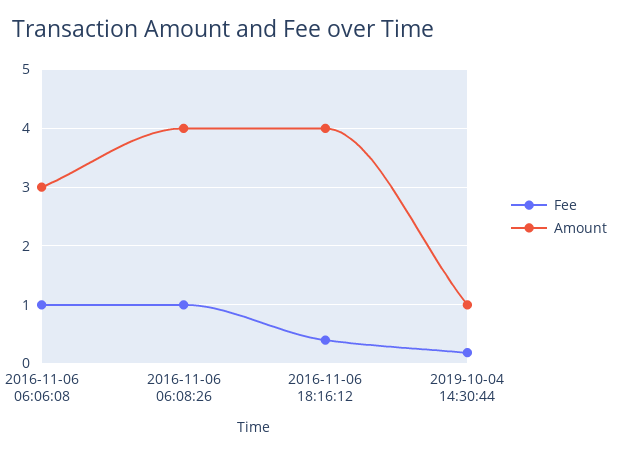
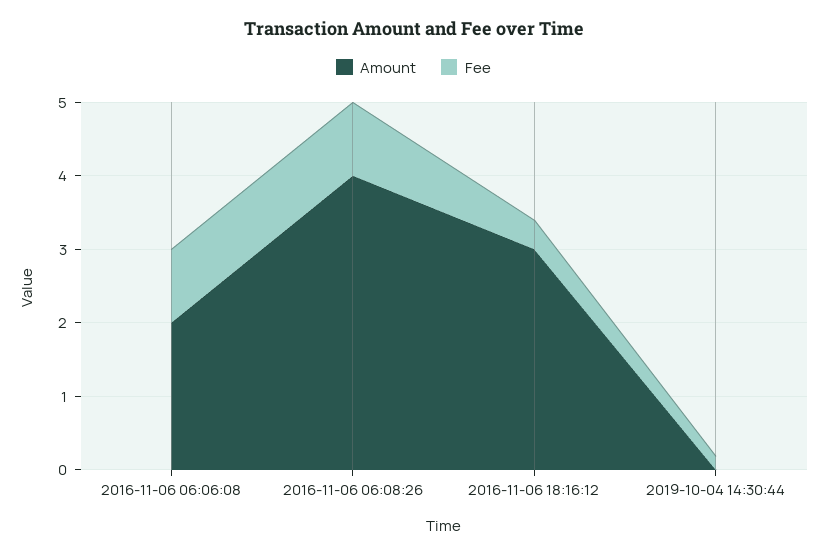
Amount, 2016-11-06 06:06:08: 3 -> 2
Amount, 2016-11-06 18:16:12: 4 -> 3
Amount, 2019-10-04 14:30:44: 1 -> 0

